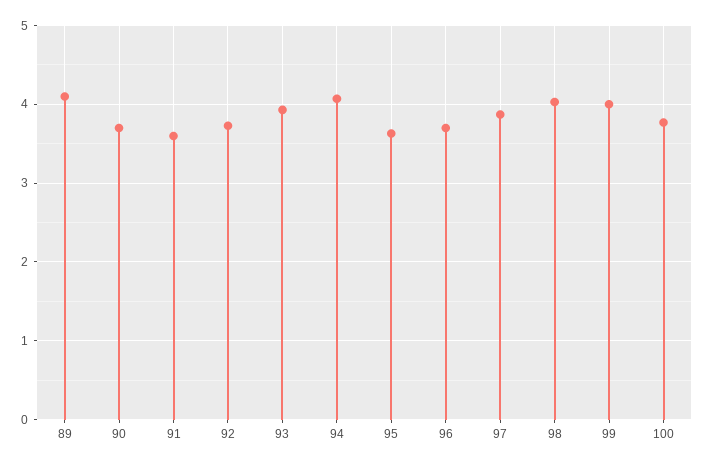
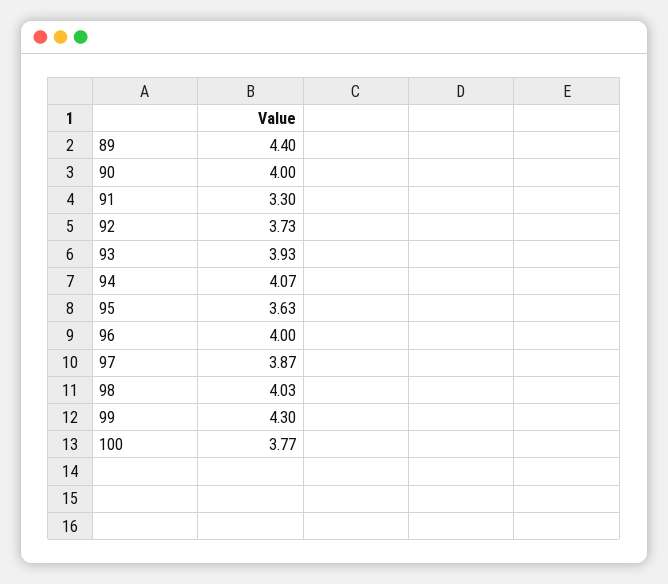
89: 4.1 -> 4.4
90: 3.7 -> 4
91: 3.6 -> 3.3
96: 3.7 -> 4
99: 4 -> 4.3

